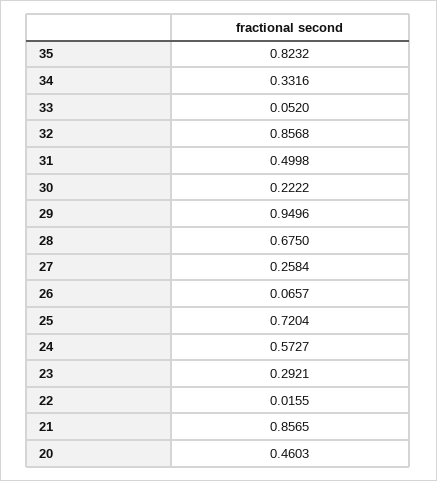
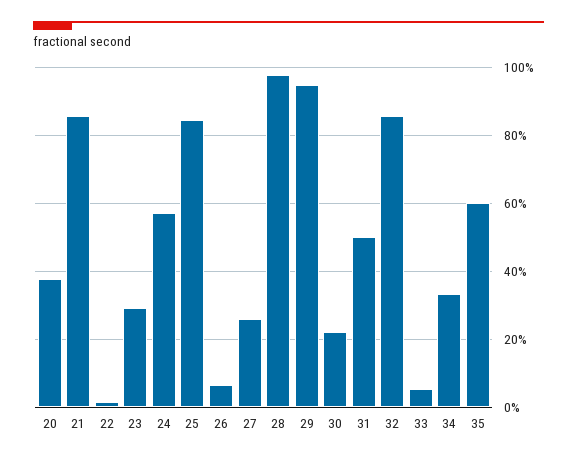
35: 0.8232 -> 0.6
28: 0.675 -> 0.98
25: 0.7204 -> 0.84
20: 0.4603 -> 0.38

